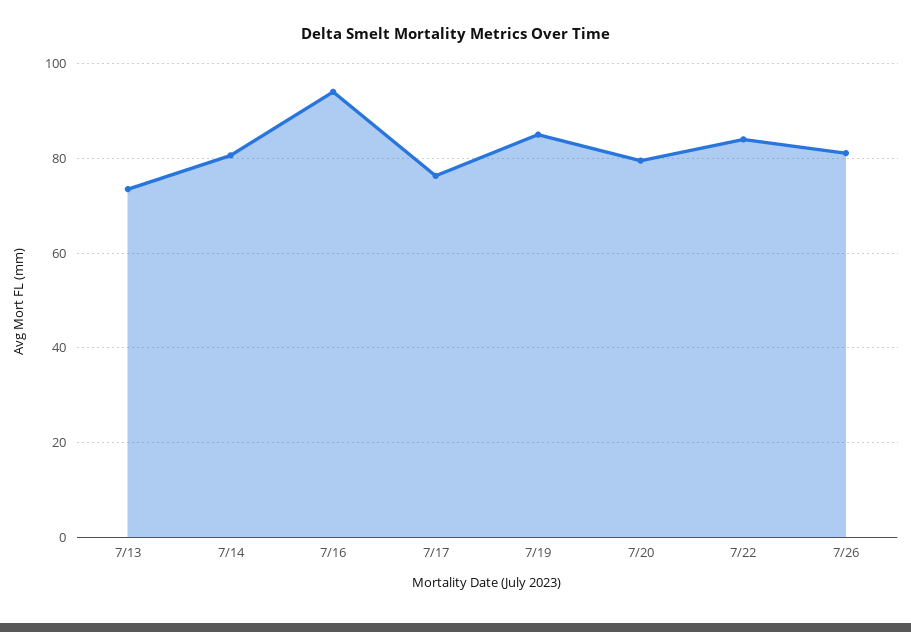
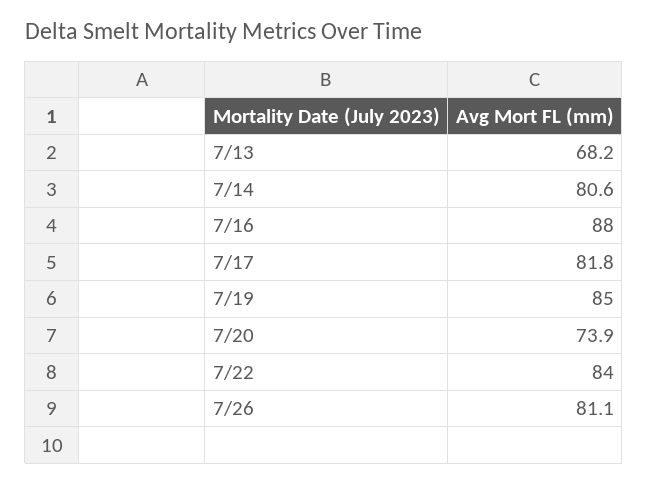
7/13: 74 -> 68.2
7/16: 94 -> 88
7/17: 76 -> 81.8
7/20: 80 -> 73.9

